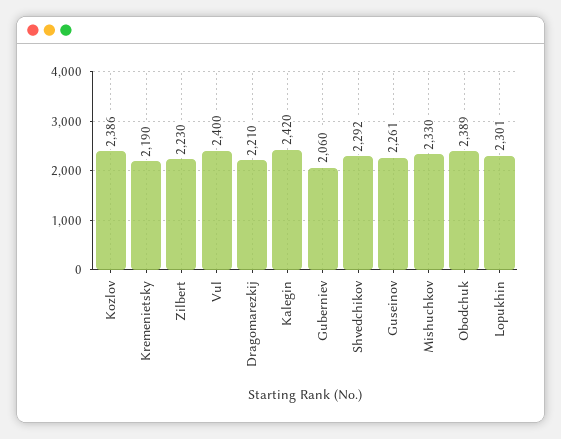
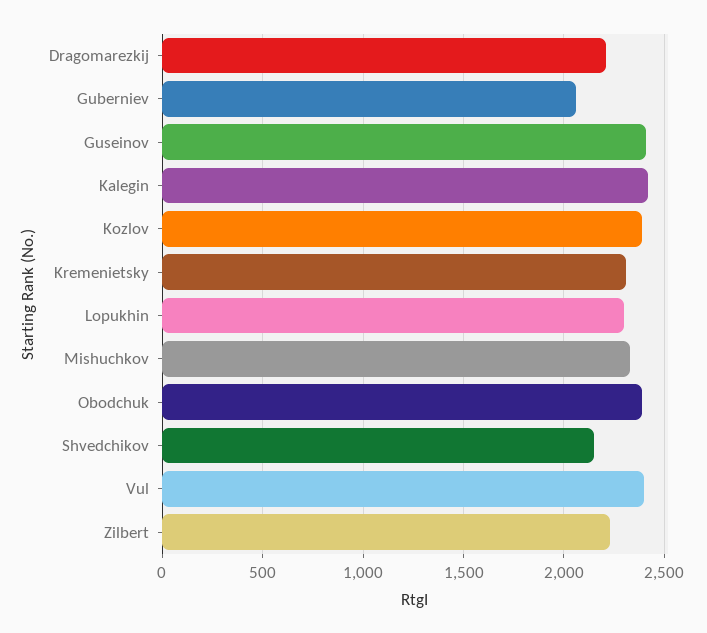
Kremenietsky: 2190 -> 2300
Shvedchikov: 2292 -> 2150
Guseinov: 2261 -> 2400

